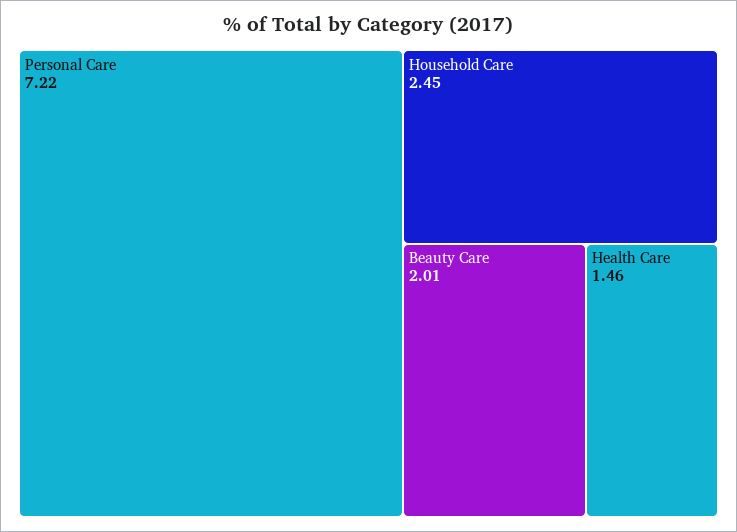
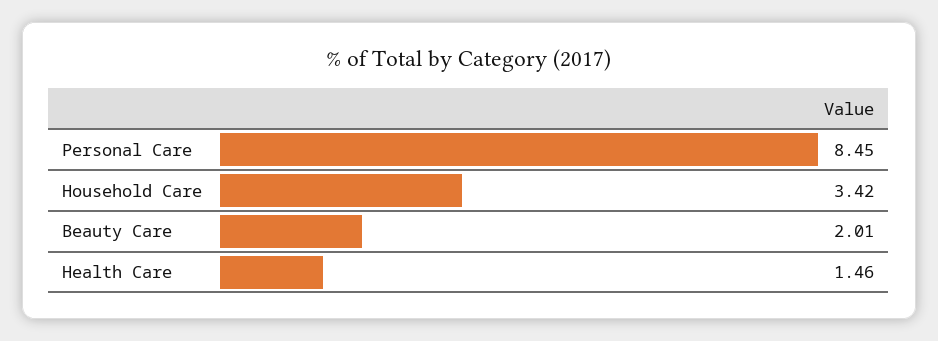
Personal Care: 7.22 -> 8.45
Household Care: 2.45 -> 3.42

